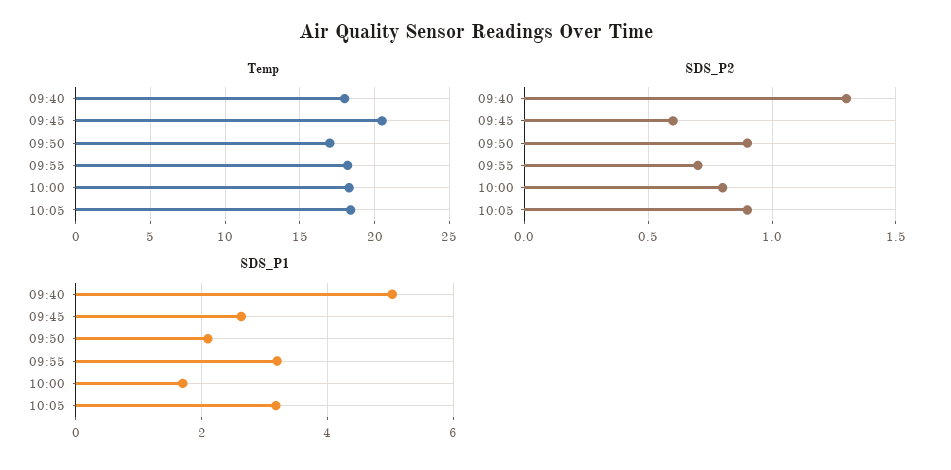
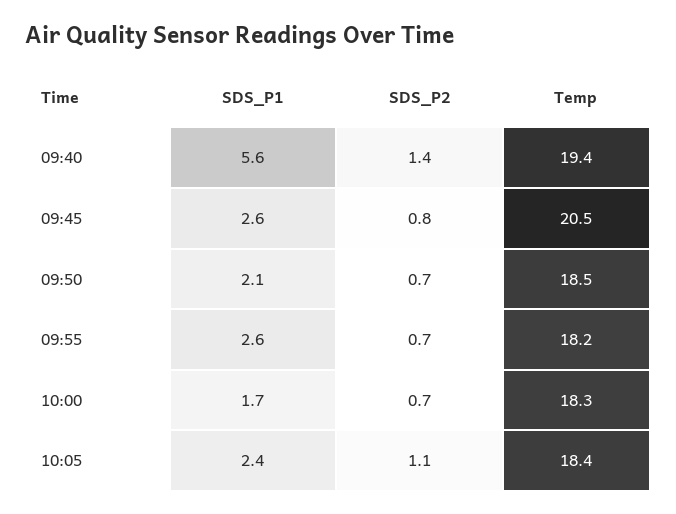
Temp, 09:40: 18 -> 19.4
Temp, 09:50: 17 -> 18.5
SDS_P2, 09:40: 1.3 -> 1.4
SDS_P2, 09:45: 0.6 -> 0.8
SDS_P2, 09:50: 0.9 -> 0.7
SDS_P2, 10:00: 0.8 -> 0.7
SDS_P2, 10:05: 0.9 -> 1.1
SDS_P1, 09:40: 5 -> 5.6
SDS_P1, 09:55: 3.2 -> 2.6
SDS_P1, 10:05: 3.2 -> 2.4

